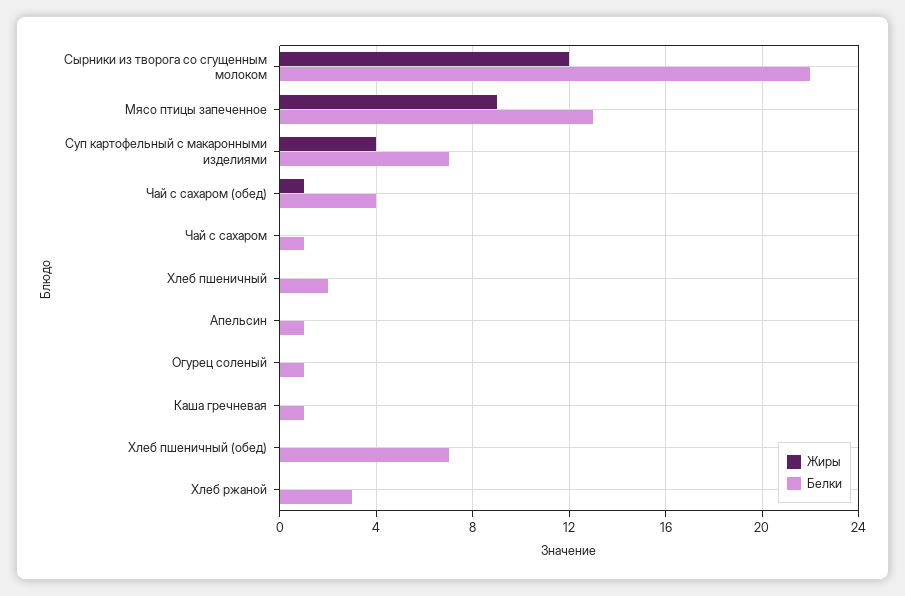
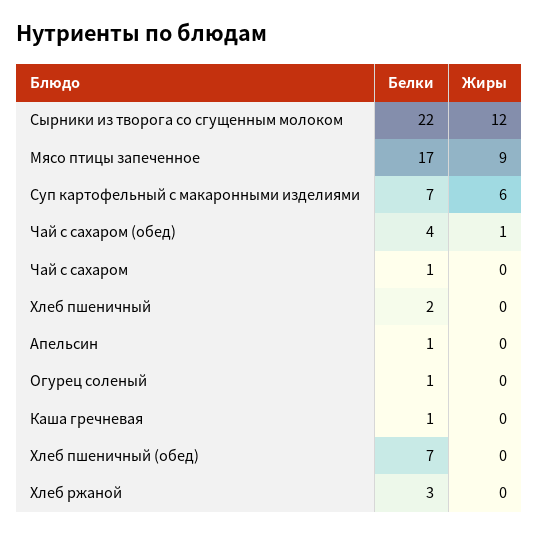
Белки, Мясо птицы запеченное: 13 -> 17
Жиры, Суп картофельный с макаронными изделиями: 4 -> 6

